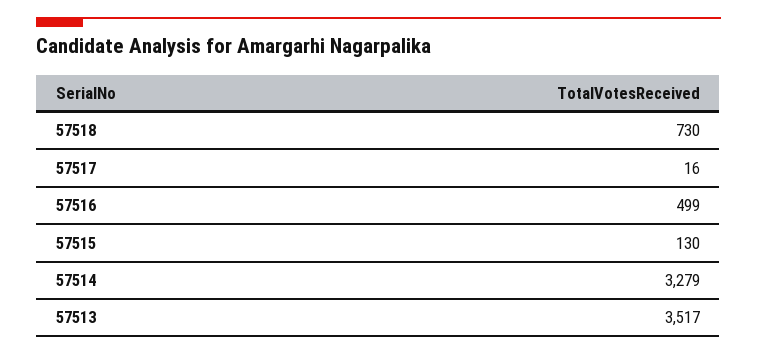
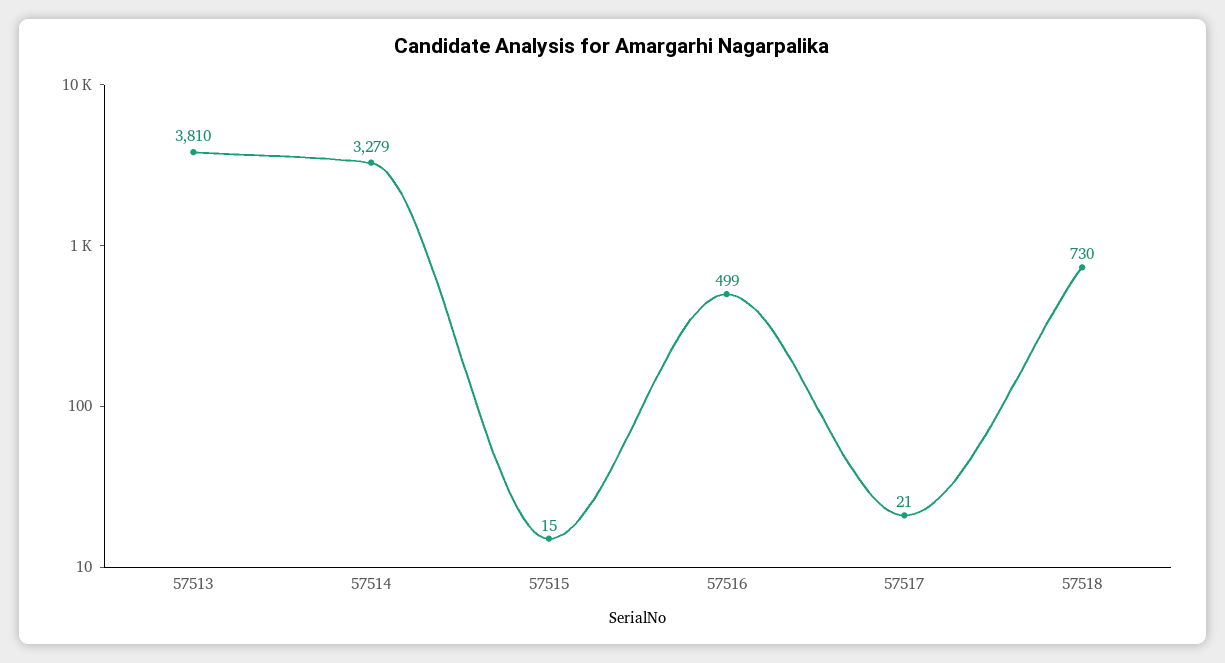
57517: 16 -> 21
57515: 130 -> 15
57513: 3517 -> 3810

